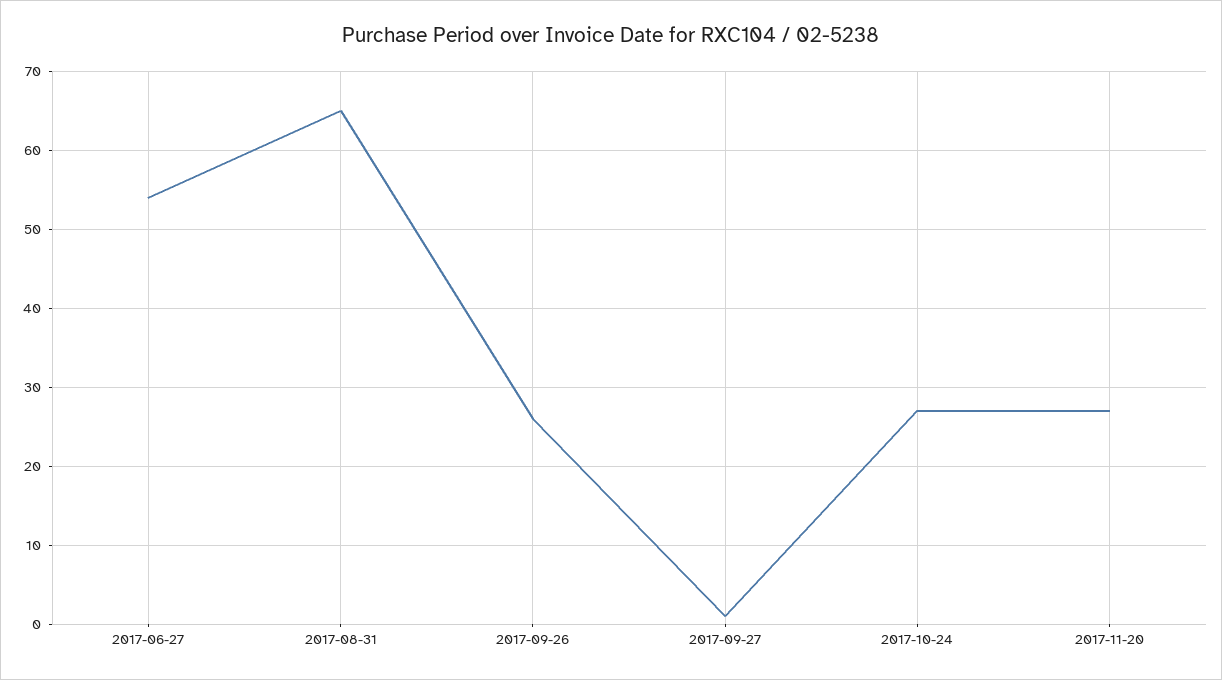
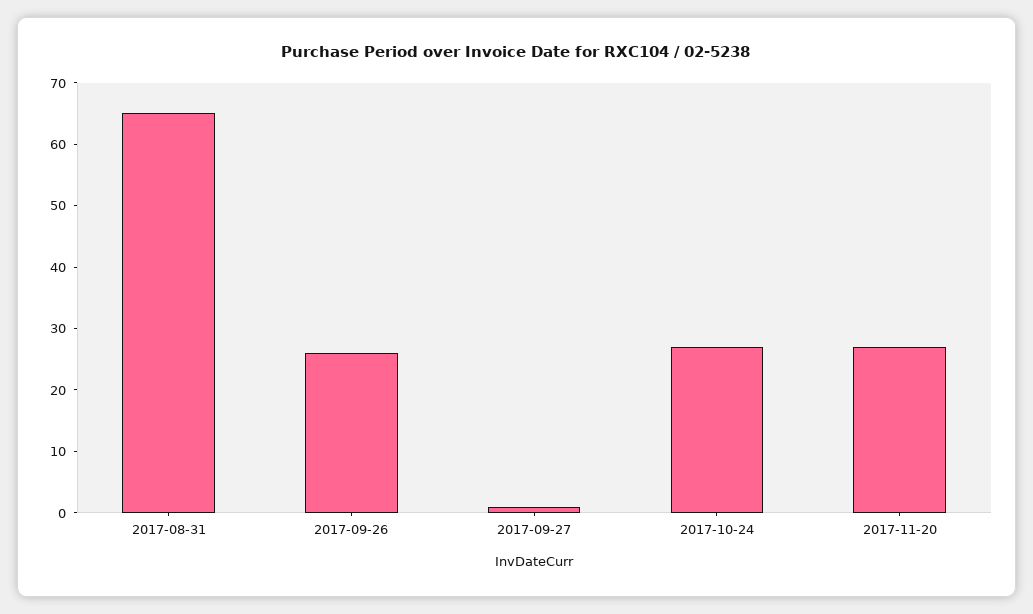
2017-06-27: 54 -> none

